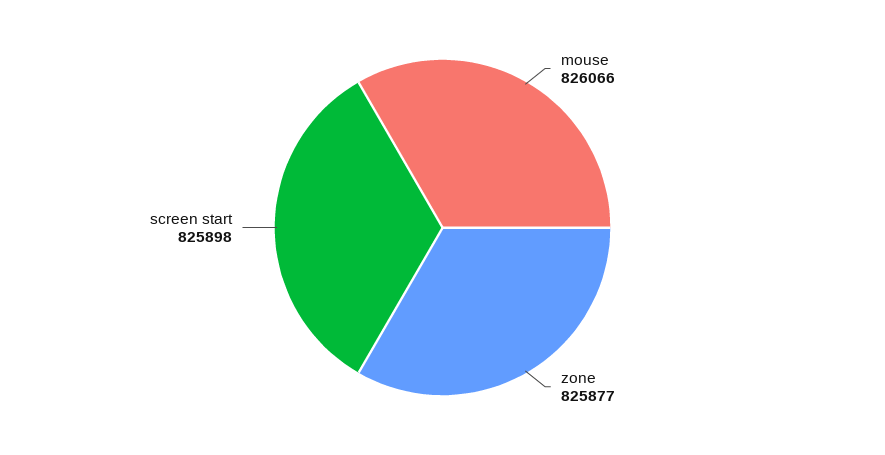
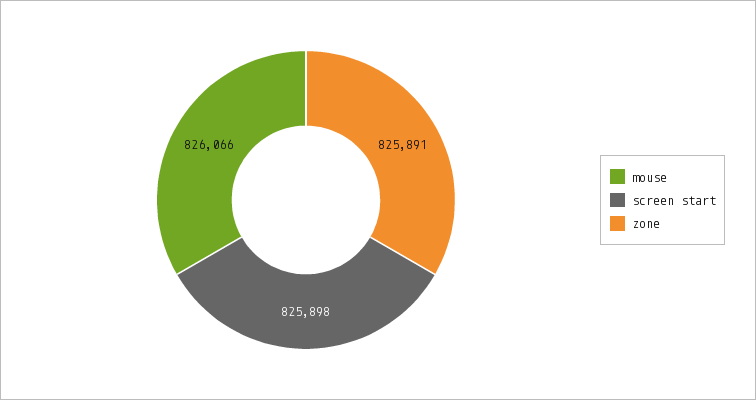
zone: 825877 -> 825891

